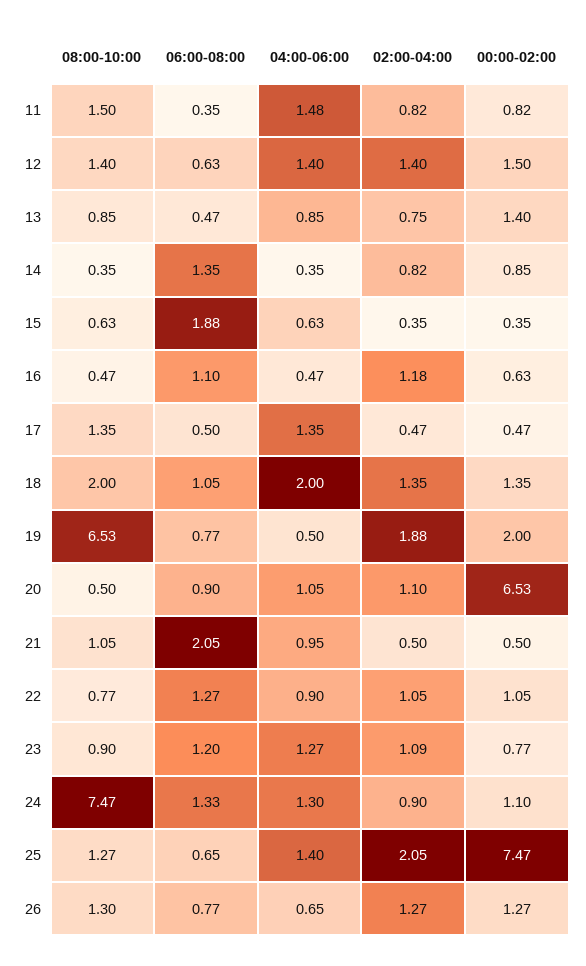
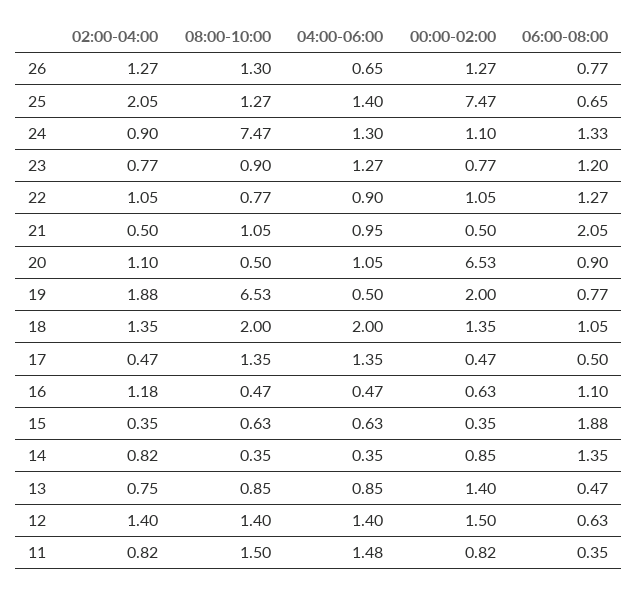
02:00-04:00, 23: 1.09 -> 0.77

